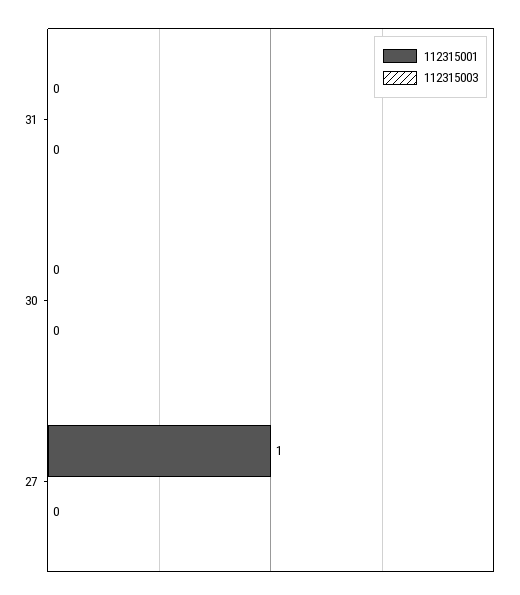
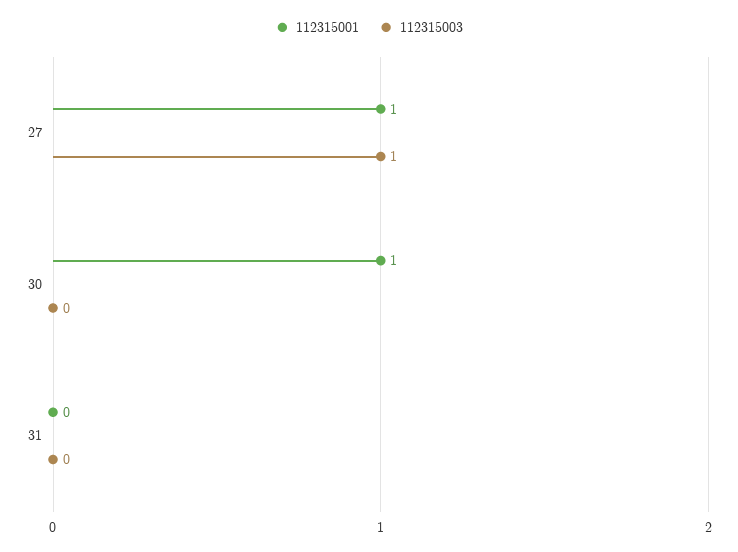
112315001, 30: 0 -> 1
112315003, 27: 0 -> 1

